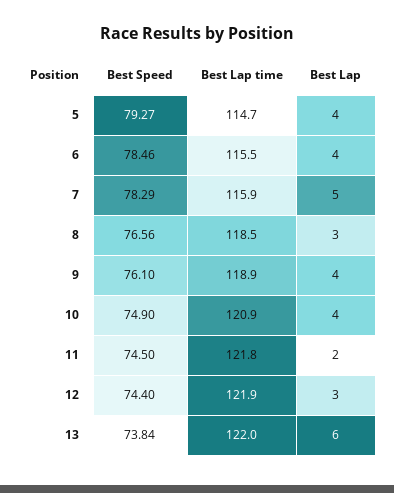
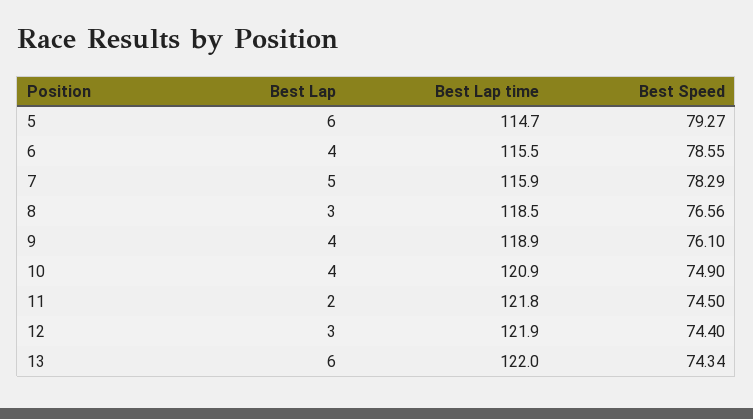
Best Lap, 5: 4 -> 6
Best Speed, 6: 78.46 -> 78.55
Best Speed, 13: 73.84 -> 74.34

